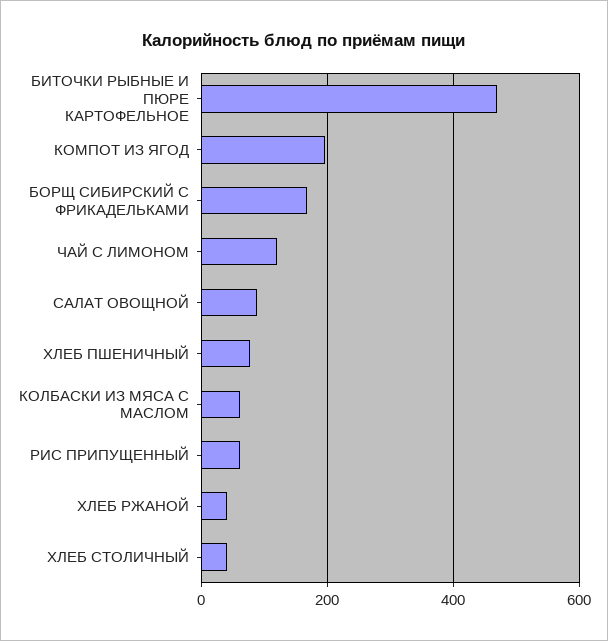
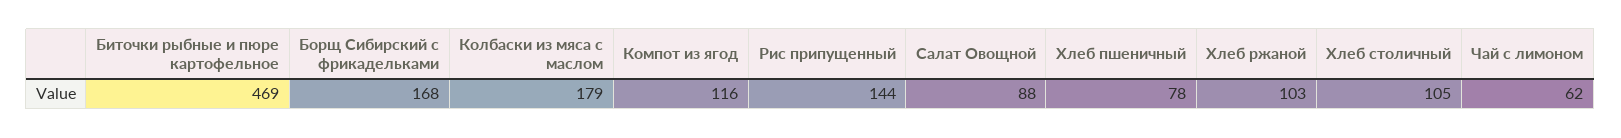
КОМПОТ ИЗ ЯГОД: 200 -> 116
ЧАЙ С ЛИМОНОМ: 120 -> 62
КОЛБАСКИ ИЗ МЯСА С МАСЛОМ: 60 -> 179
РИС ПРИПУЩЕННЫЙ: 60 -> 144
ХЛЕБ РЖАНОЙ: 40 -> 103
ХЛЕБ СТОЛИЧНЫЙ: 40 -> 105

